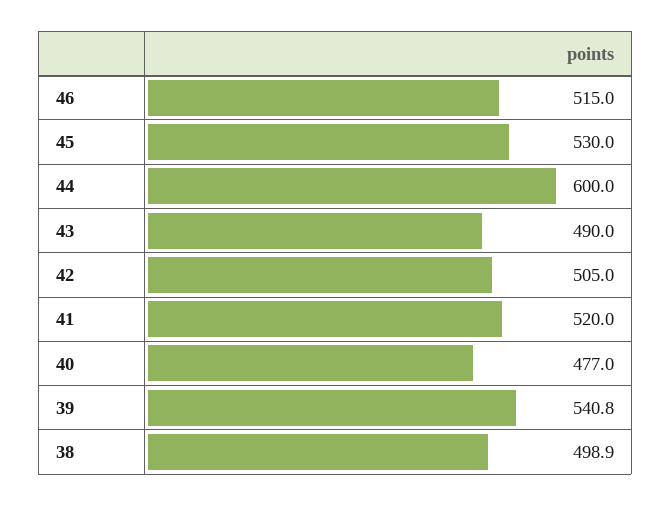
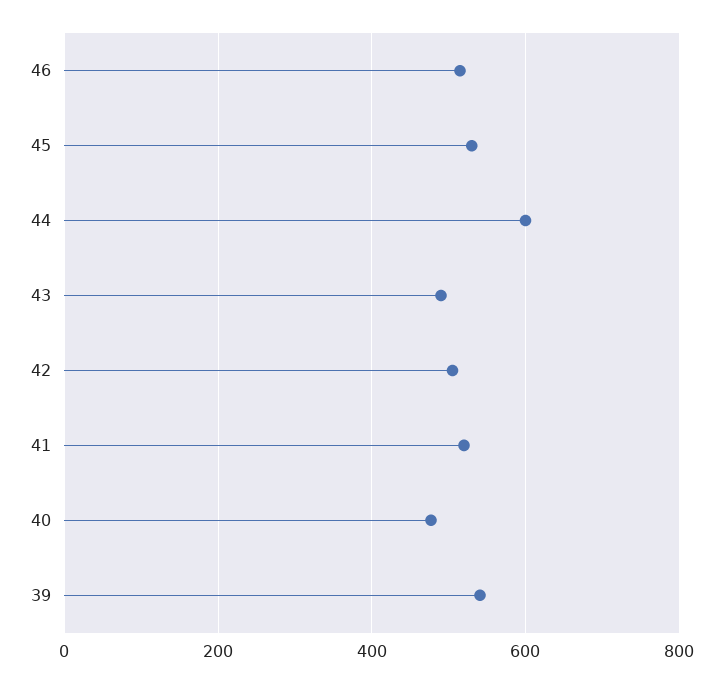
38: 498.9 -> none

